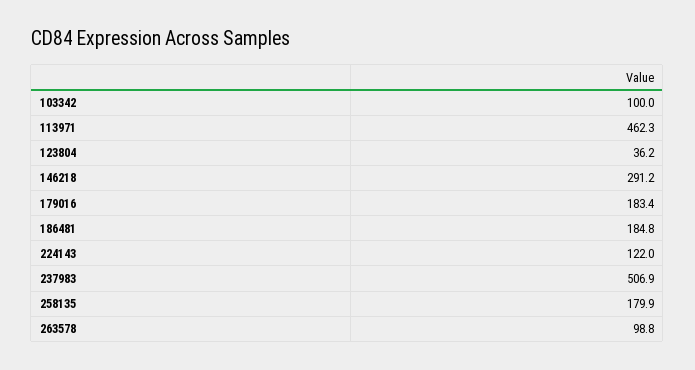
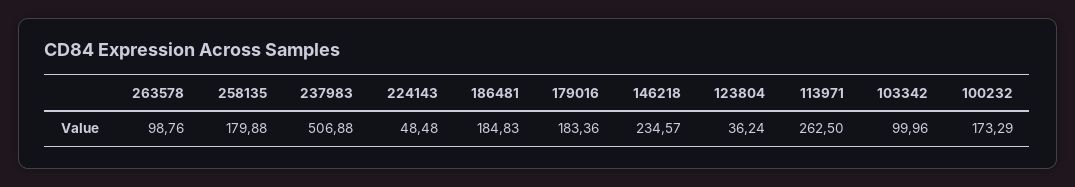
113971: 462.3 -> 262.5
146218: 291.2 -> 234.57
224143: 122 -> 48.48
100232: none -> 173.29

